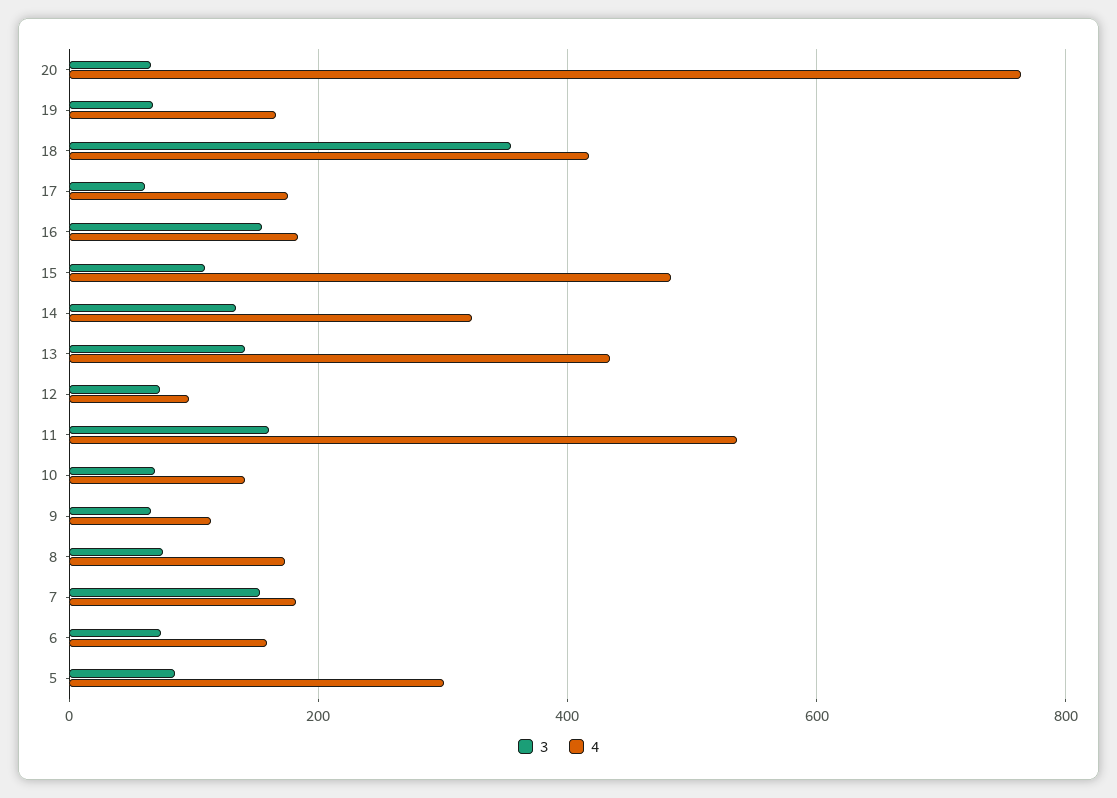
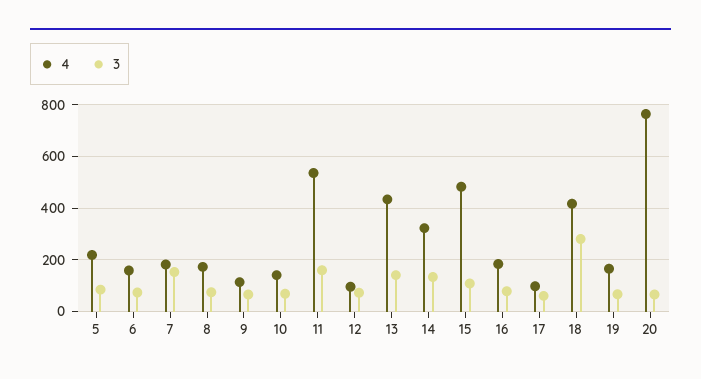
3, 18: 360 -> 275
4, 17: 180 -> 100
3, 16: 160 -> 75
4, 5: 300 -> 225

